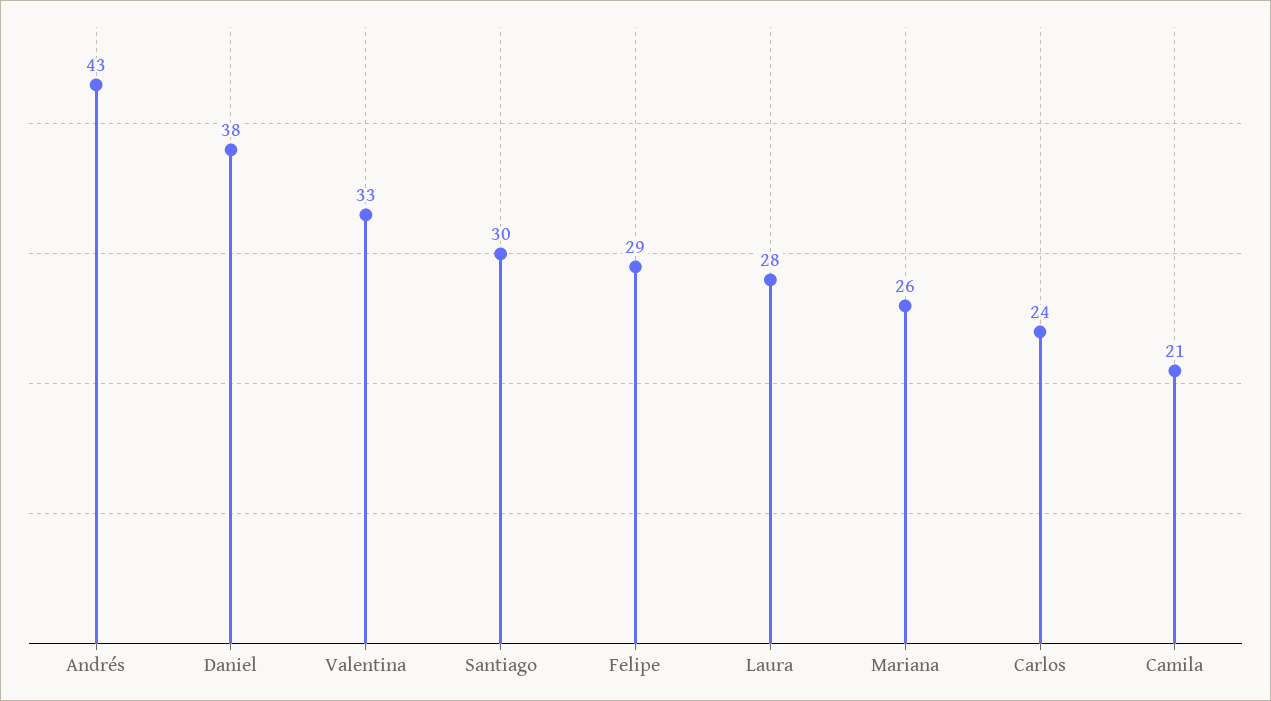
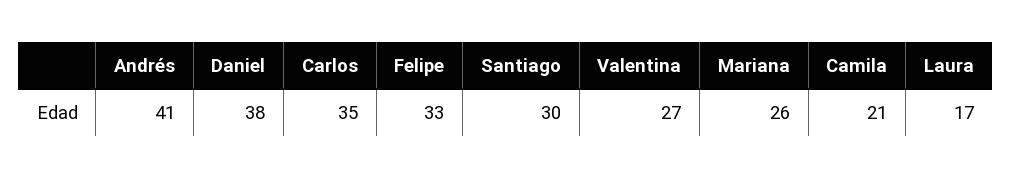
Andrés: 43 -> 41
Valentina: 33 -> 27
Felipe: 29 -> 33
Laura: 28 -> 17
Carlos: 24 -> 35

